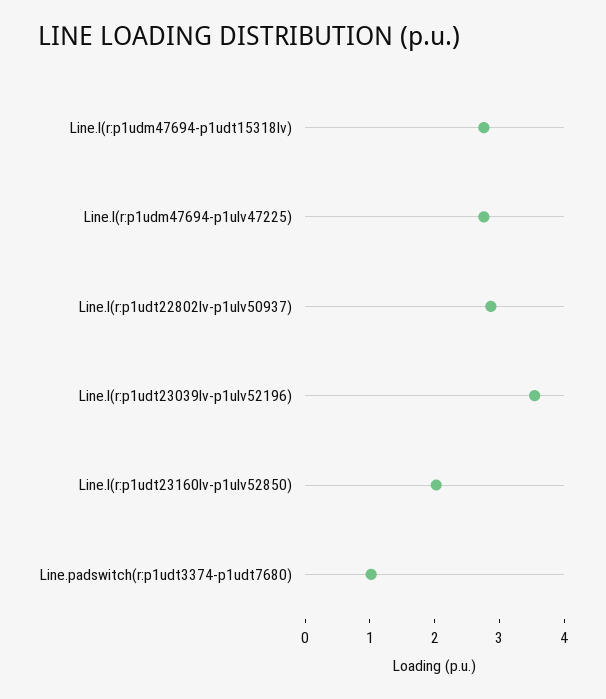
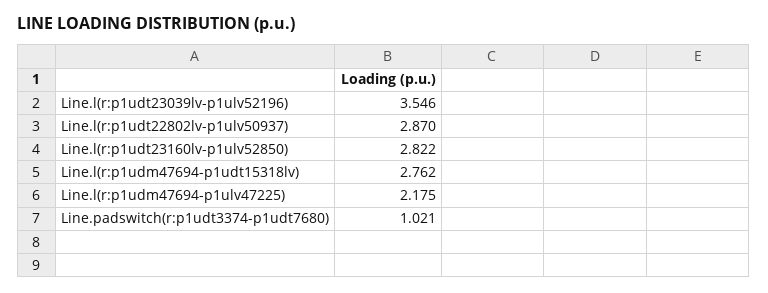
Line.l(r:p1udm47694-p1ulv47225): 2.8 -> 2.175
Line.l(r:p1udt23160lv-p1ulv52850): 2 -> 2.822

